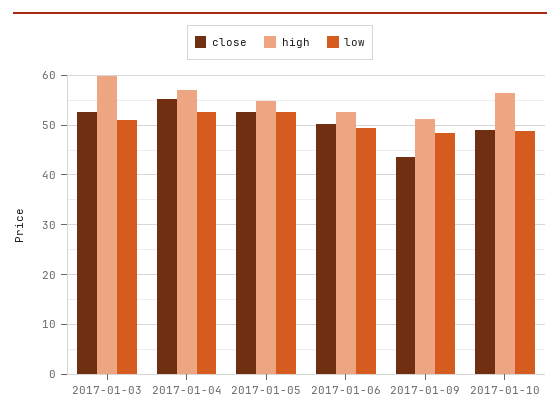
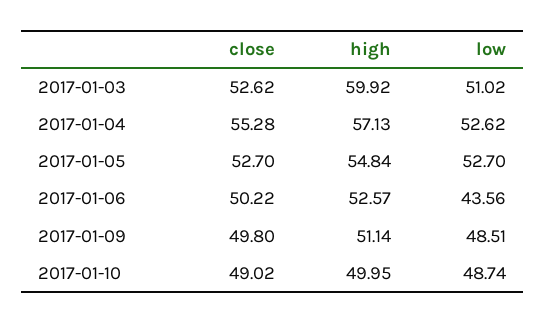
low, 2017-01-06: 50 -> 43.56
close, 2017-01-09: 44 -> 49.8
high, 2017-01-10: 56 -> 49.95

